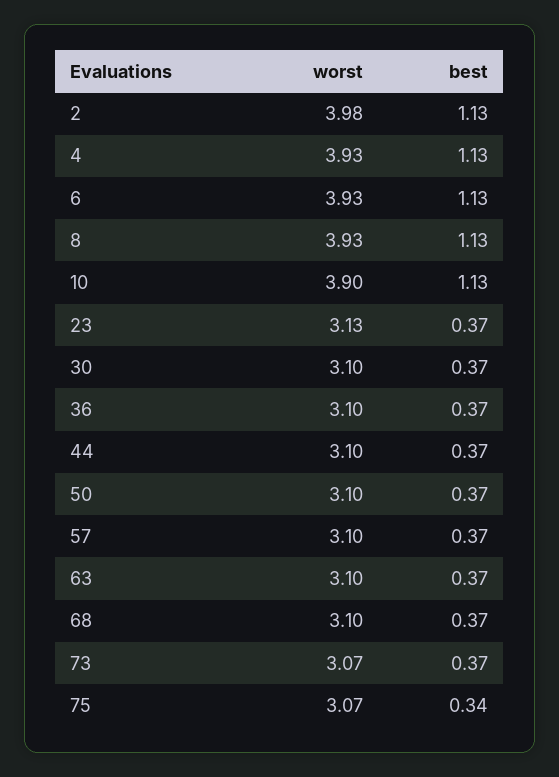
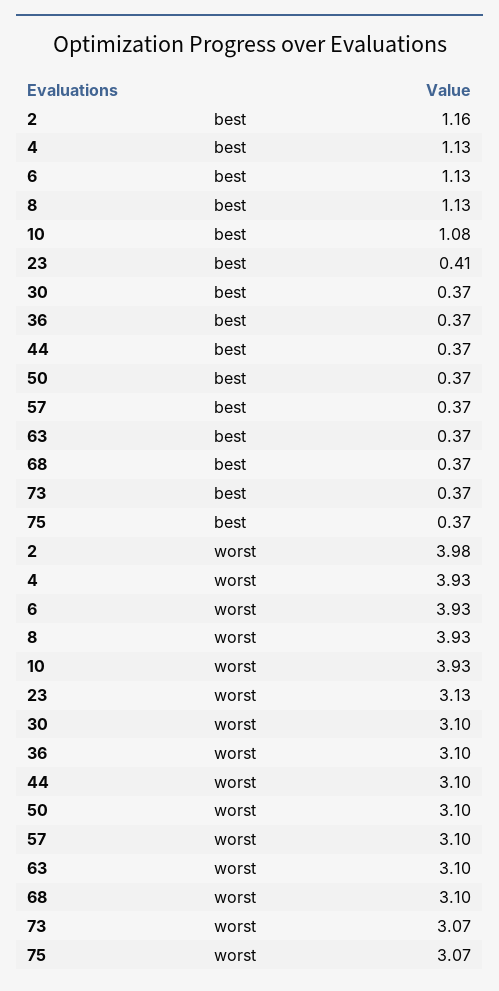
best, 2: 1.13 -> 1.16
worst, 10: 3.9 -> 3.93
best, 10: 1.13 -> 1.08
best, 23: 0.37 -> 0.41
best, 75: 0.34 -> 0.37

